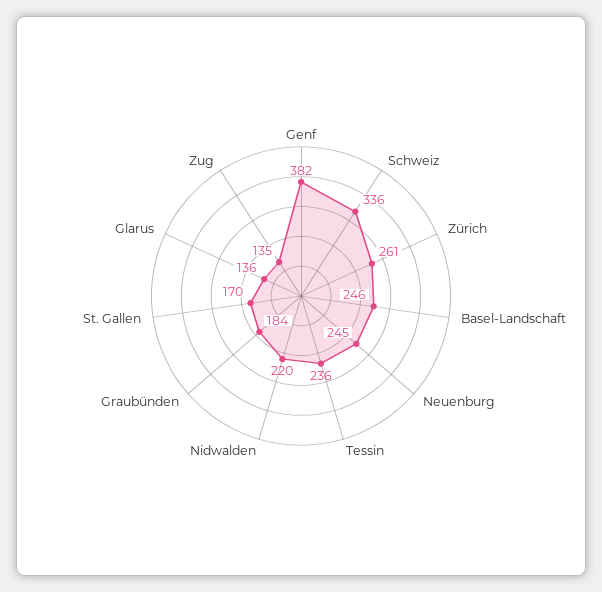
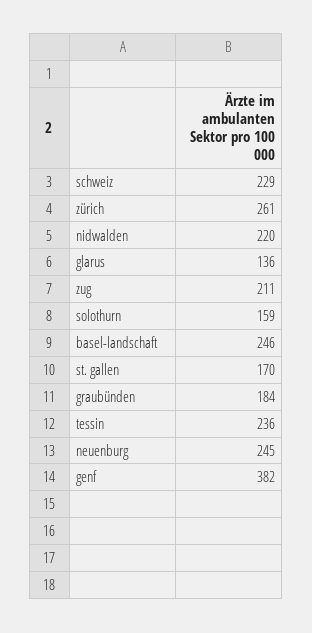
Schweiz: 336 -> 229
Zug: 135 -> 211
solothurn: none -> 159

